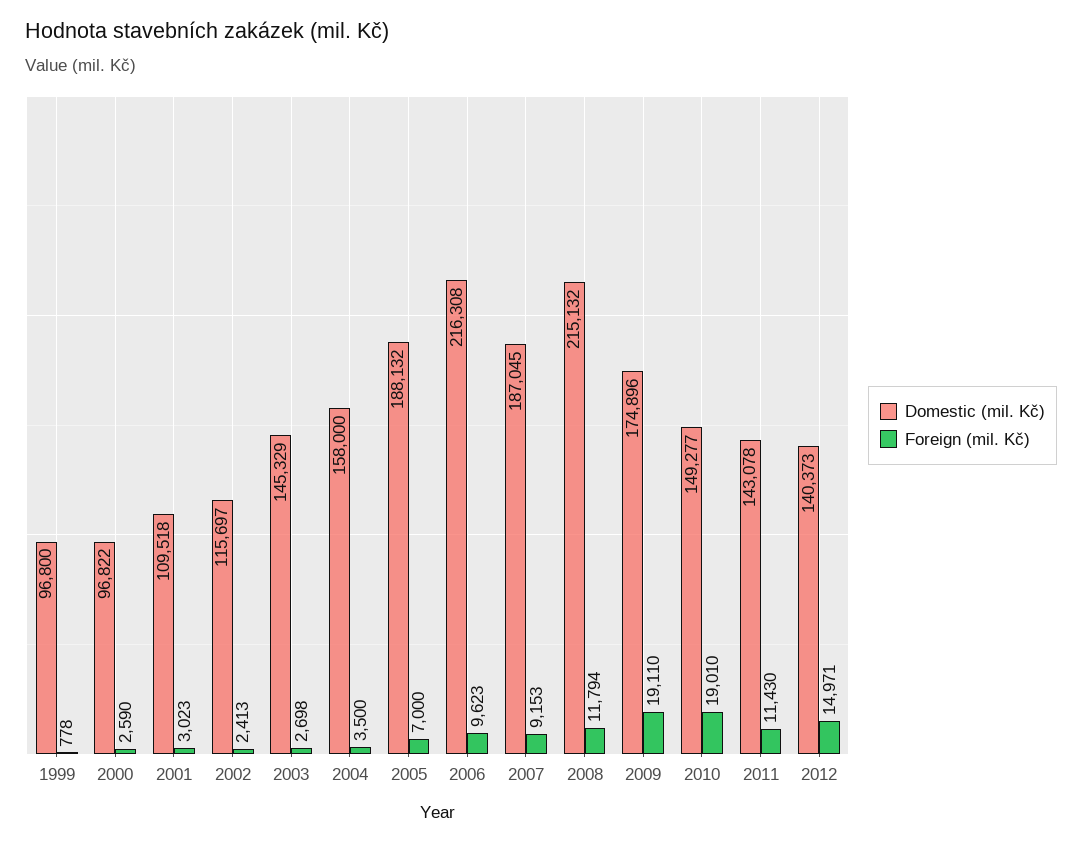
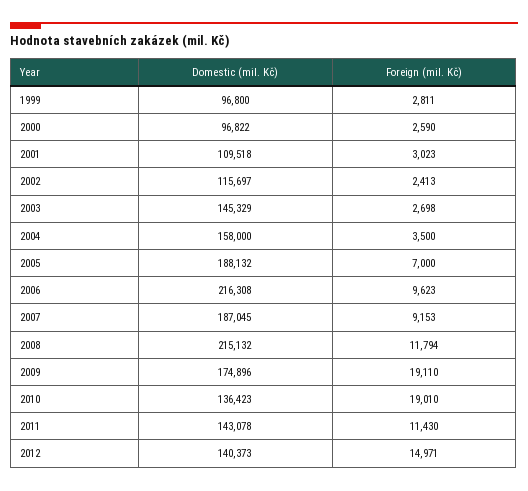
Foreign (mil. Kč), 1999: 778 -> 2811
Domestic (mil. Kč), 2010: 149277 -> 136423

